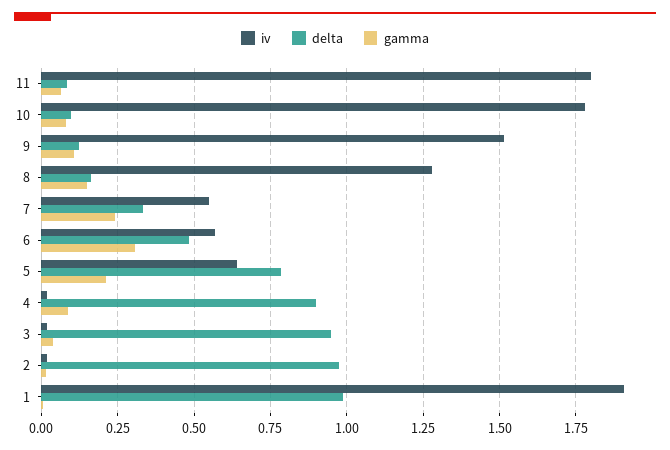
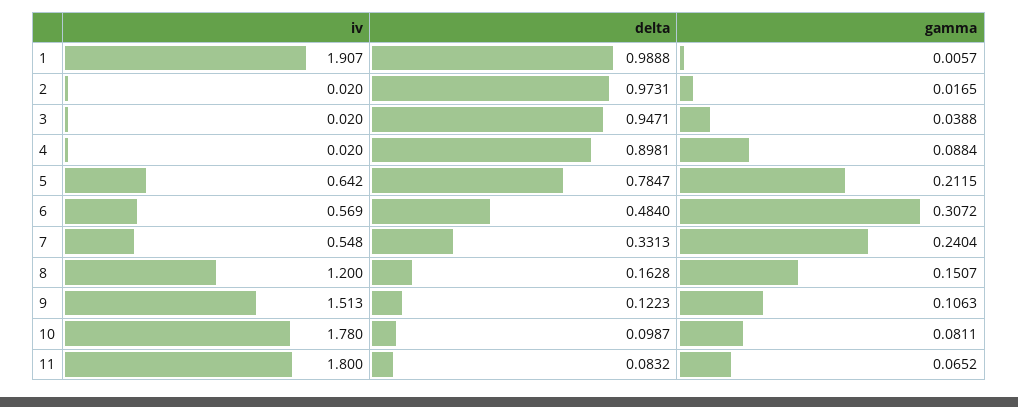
iv, 8: 1.275 -> 1.2

